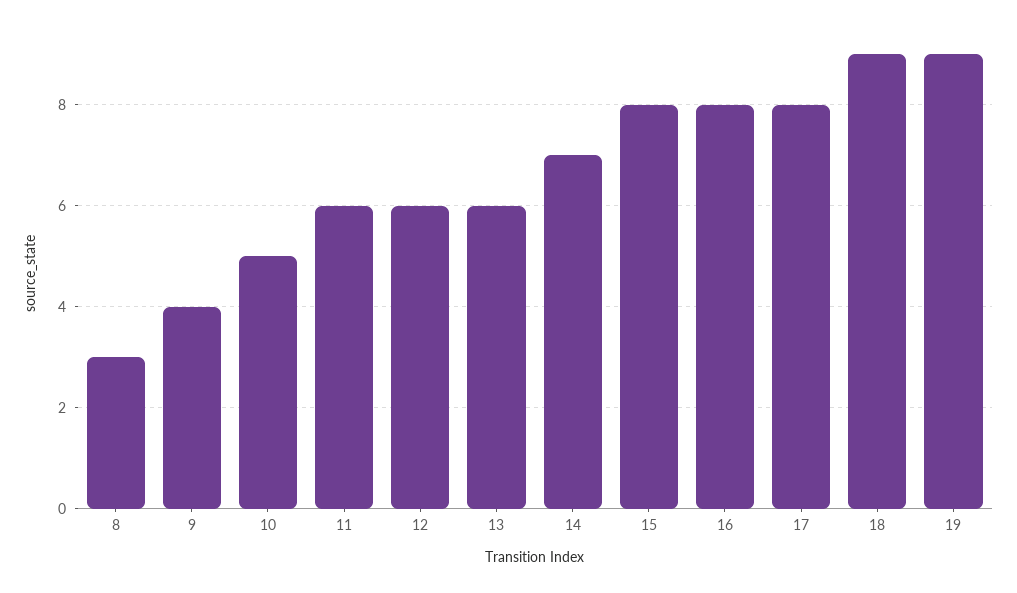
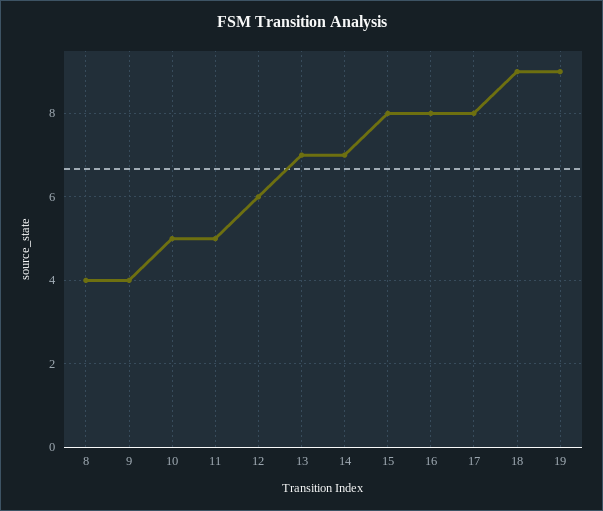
8: 3 -> 4
11: 6 -> 5
13: 6 -> 7

